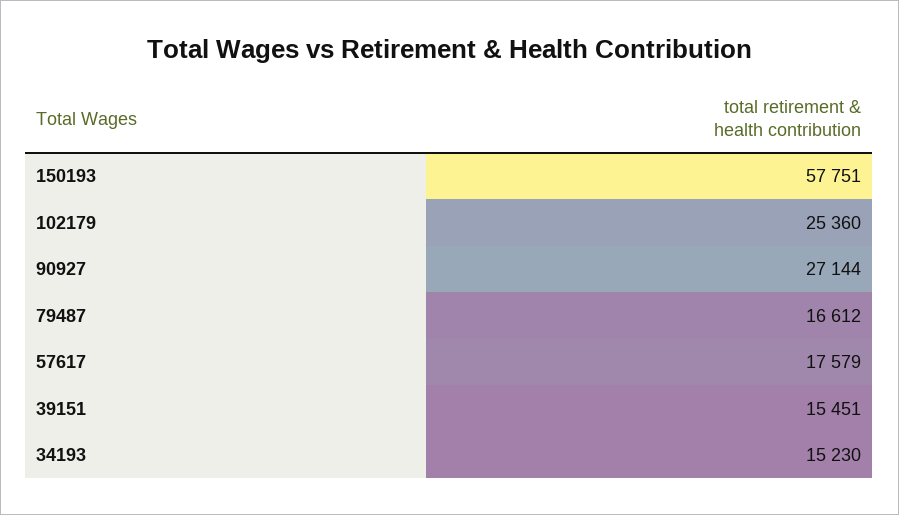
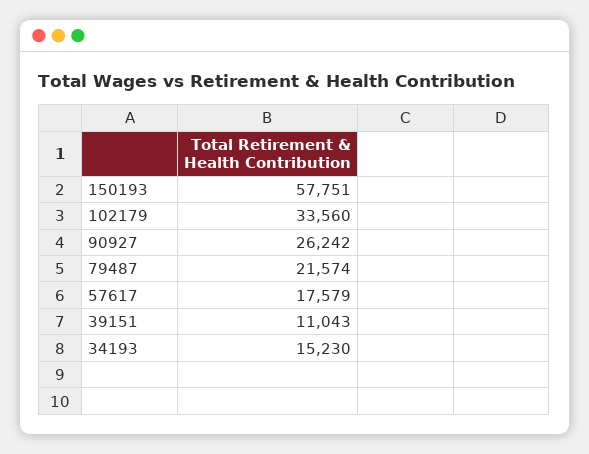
102179: 25360 -> 33560
90927: 27144 -> 26242
79487: 16612 -> 21574
39151: 15451 -> 11043

